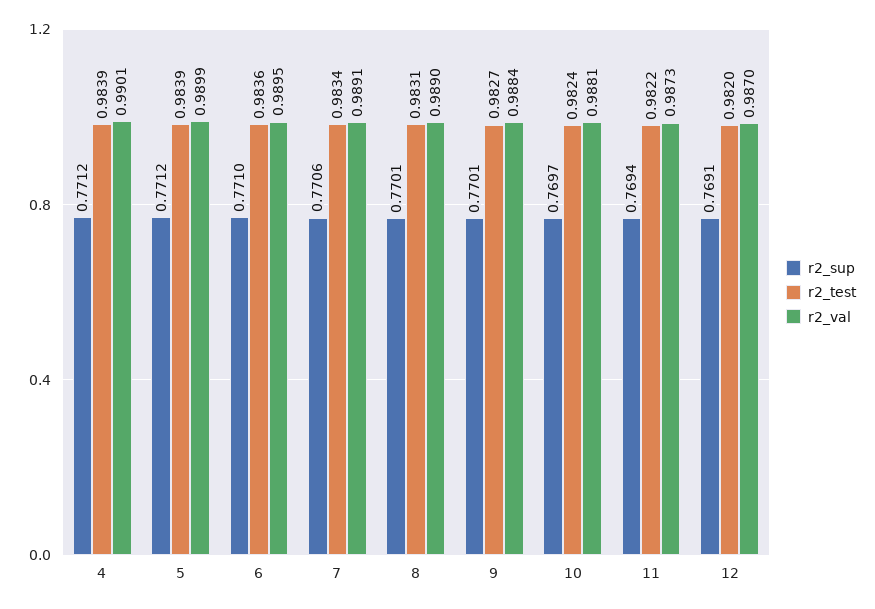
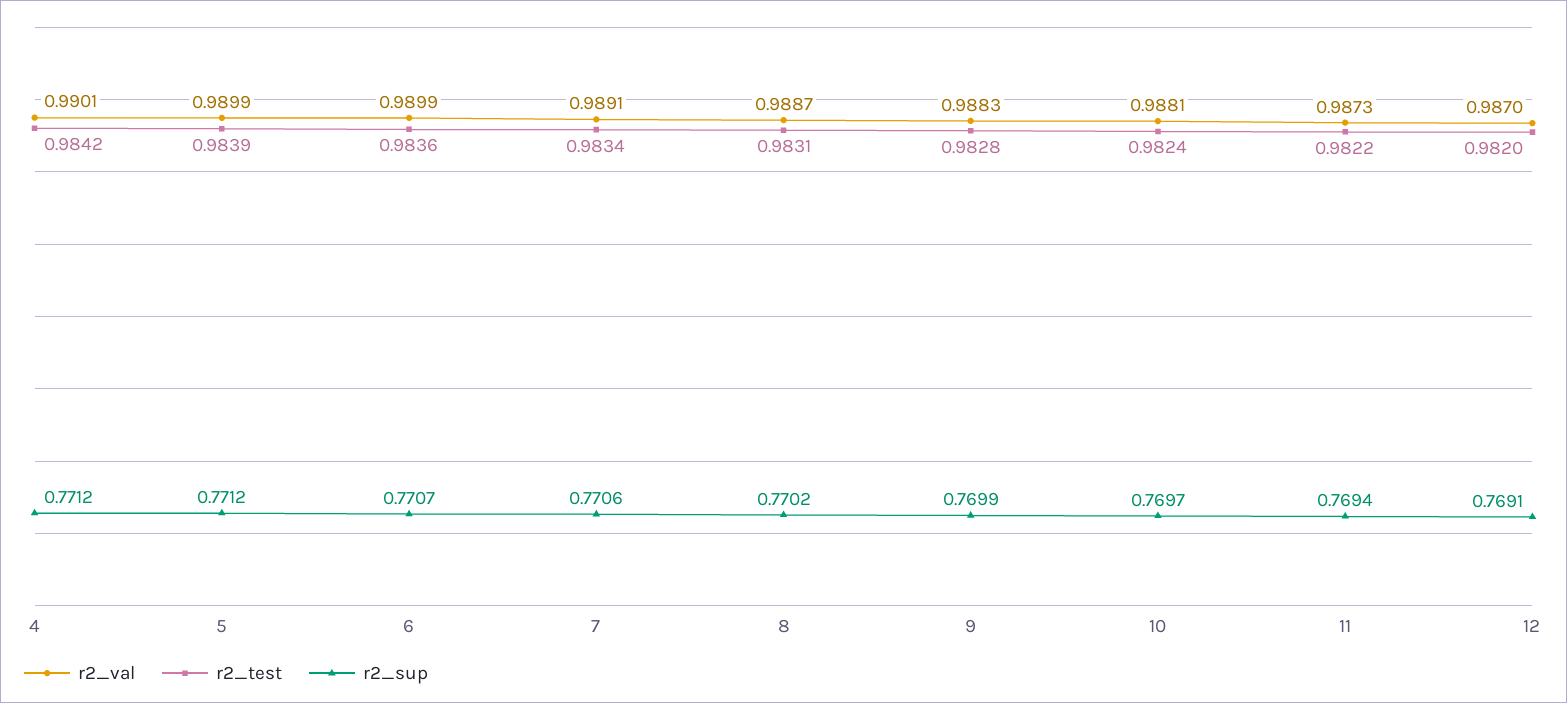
r2_test, 4: 0.9839 -> 0.9842
r2_sup, 6: 0.771 -> 0.7707
r2_val, 6: 0.9895 -> 0.9899
r2_sup, 8: 0.7701 -> 0.7702
r2_val, 8: 0.989 -> 0.9887
r2_sup, 9: 0.7701 -> 0.7699
r2_test, 9: 0.9827 -> 0.9828
r2_val, 9: 0.9884 -> 0.9883

